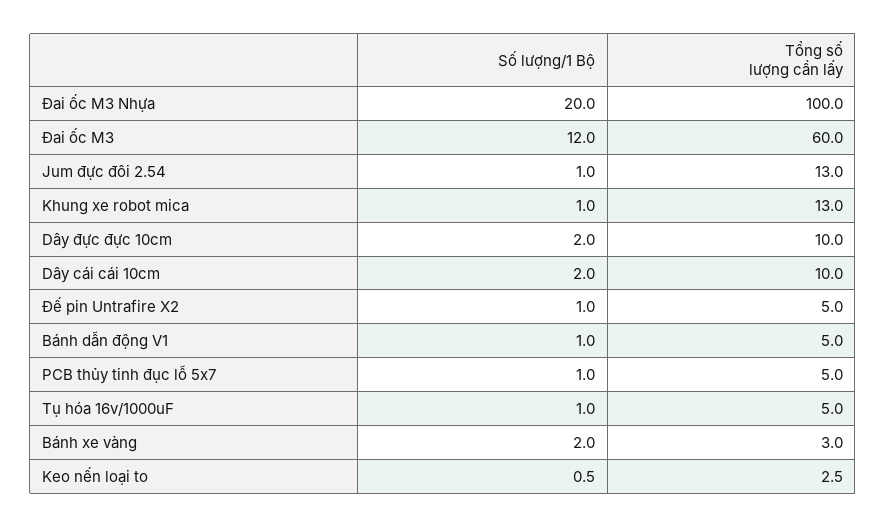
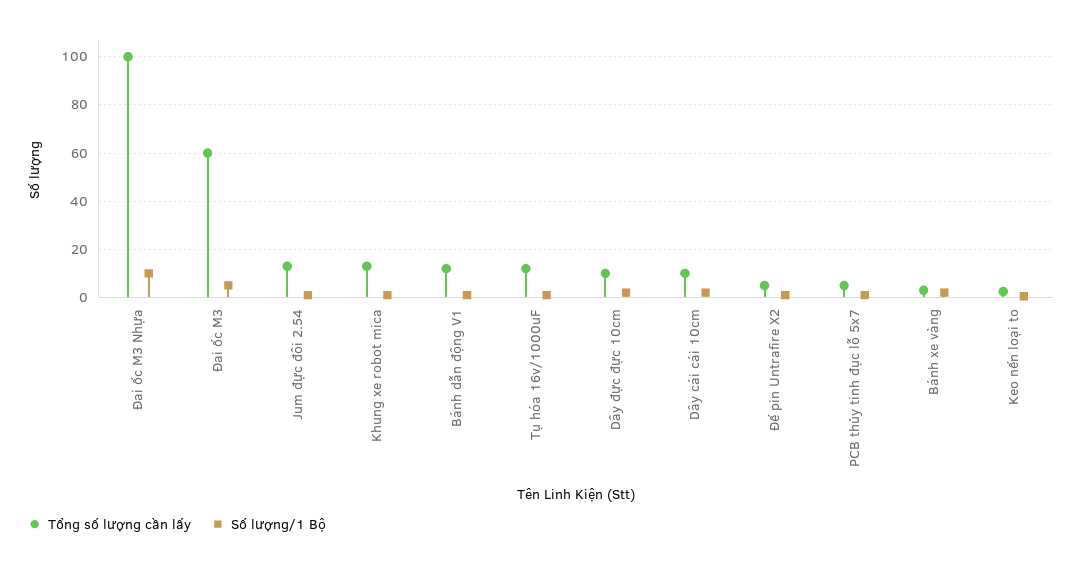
Số lượng/1 Bộ, Đai ốc M3 Nhựa: 20 -> 10
Số lượng/1 Bộ, Đai ốc M3: 12 -> 5
Tổng số lượng cần lấy, Bánh dẫn động V1: 5 -> 12.5
Tổng số lượng cần lấy, Tụ hóa 16v/1000uF: 5 -> 12.5

